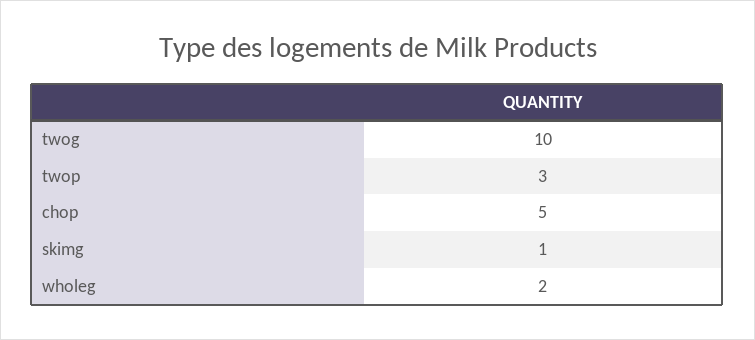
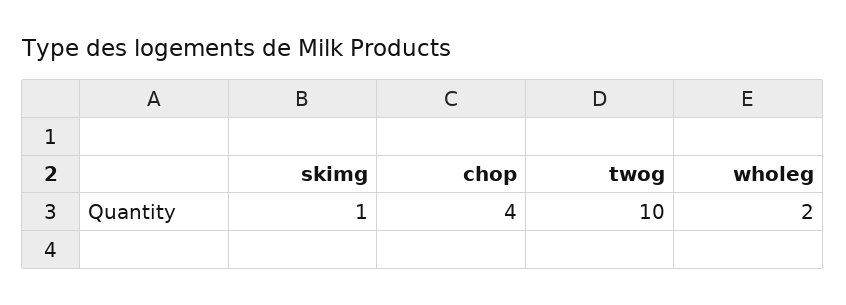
twop: 3 -> none
chop: 5 -> 4

